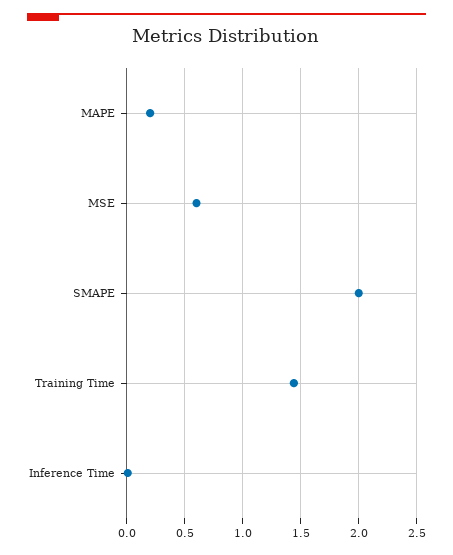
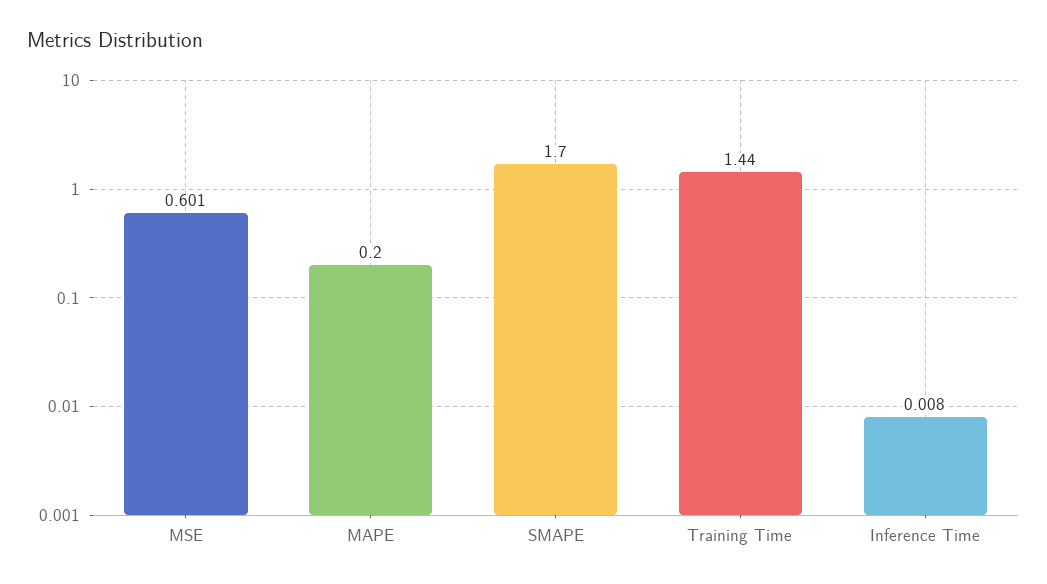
SMAPE: 2 -> 1.7

